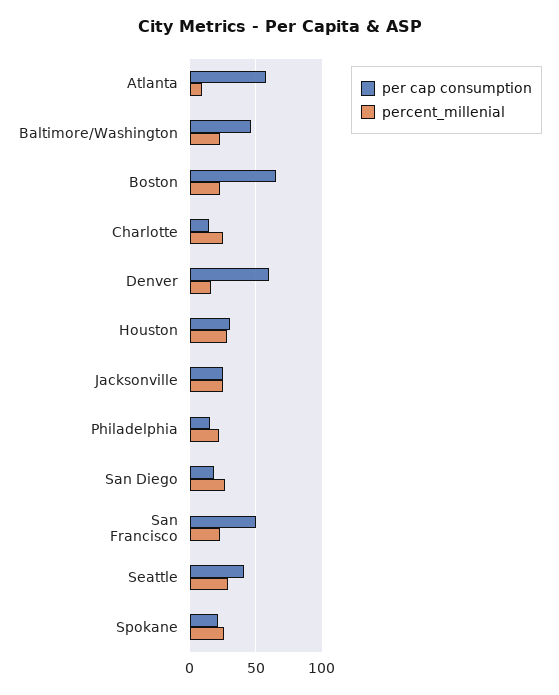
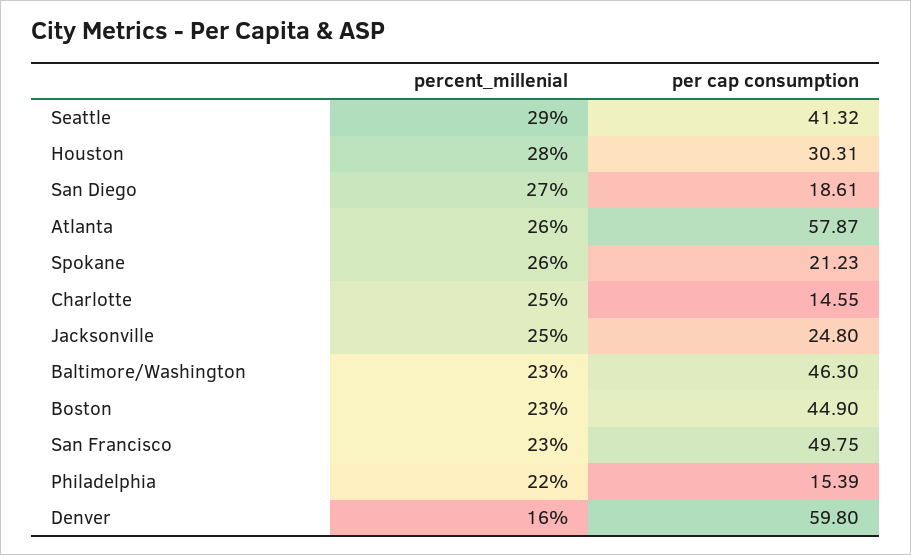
percent_millenial, Atlanta: 10 -> 26
per cap consumption, Boston: 65 -> 44.9

